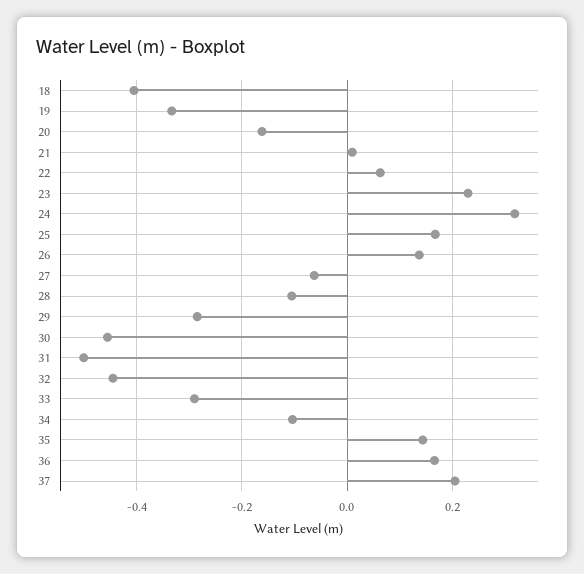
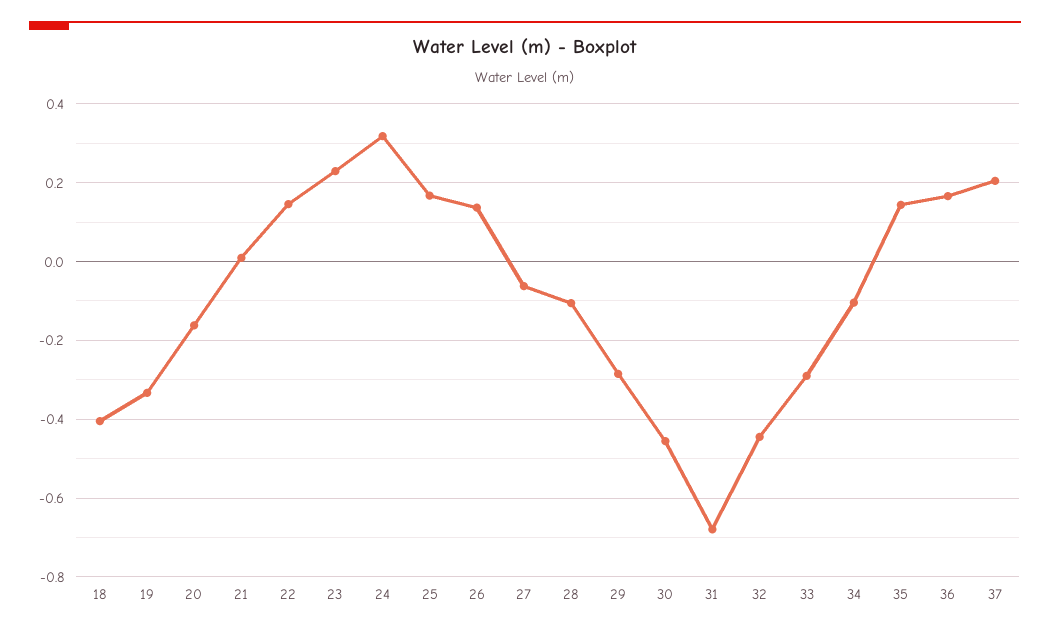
22: 0.06 -> 0.14
31: -0.5 -> -0.68

